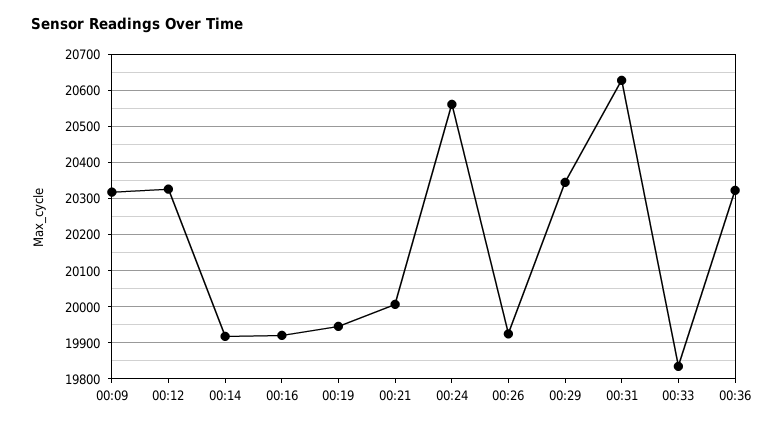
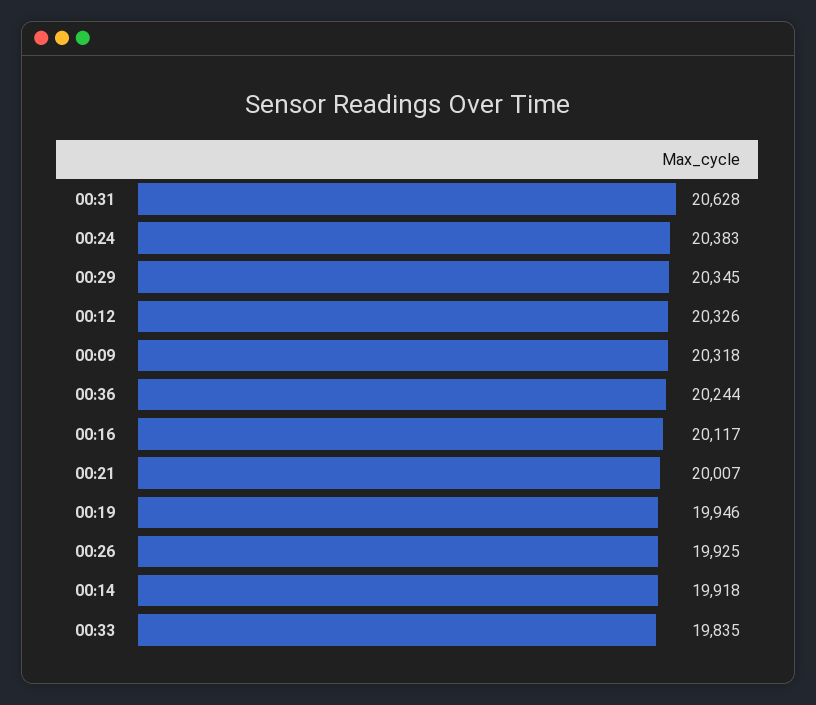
00:16: 19920 -> 20117
00:24: 20560 -> 20383
00:36: 20320 -> 20244

